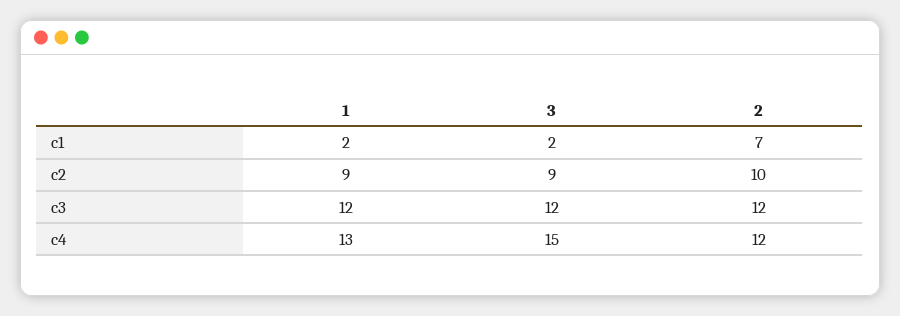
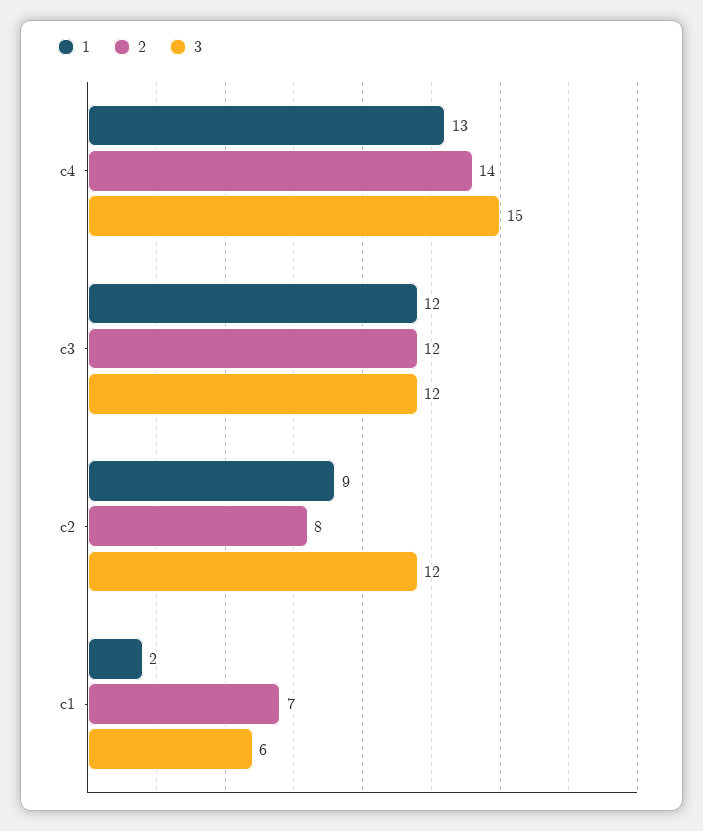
3, c1: 2 -> 6
3, c2: 9 -> 12
2, c2: 10 -> 8
2, c4: 12 -> 14

